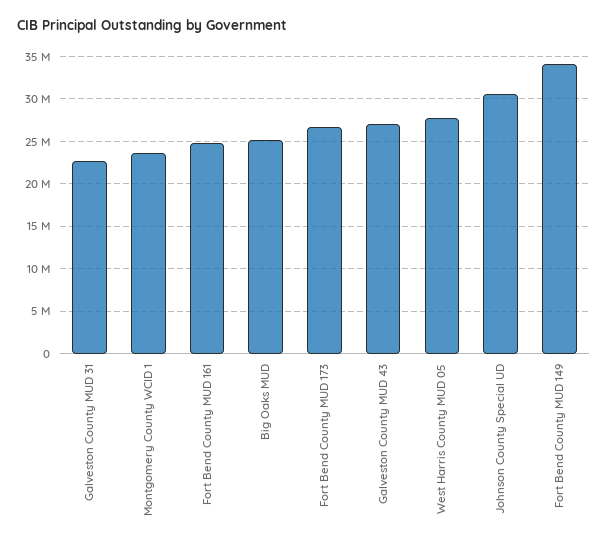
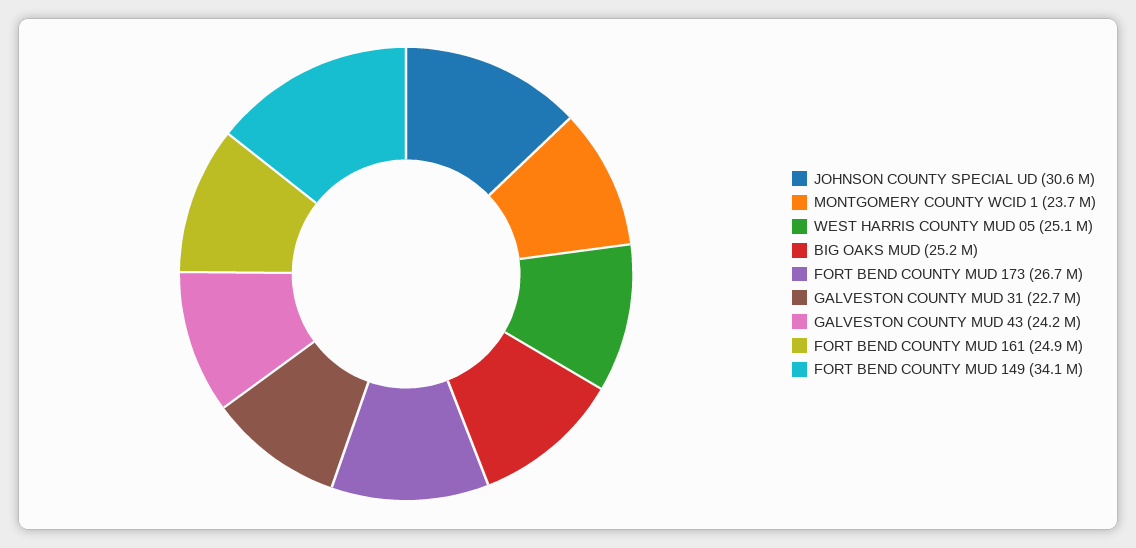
Galveston County MUD 43: 27000000 -> 24200000
West Harris County MUD 05: 28000000 -> 25100000

